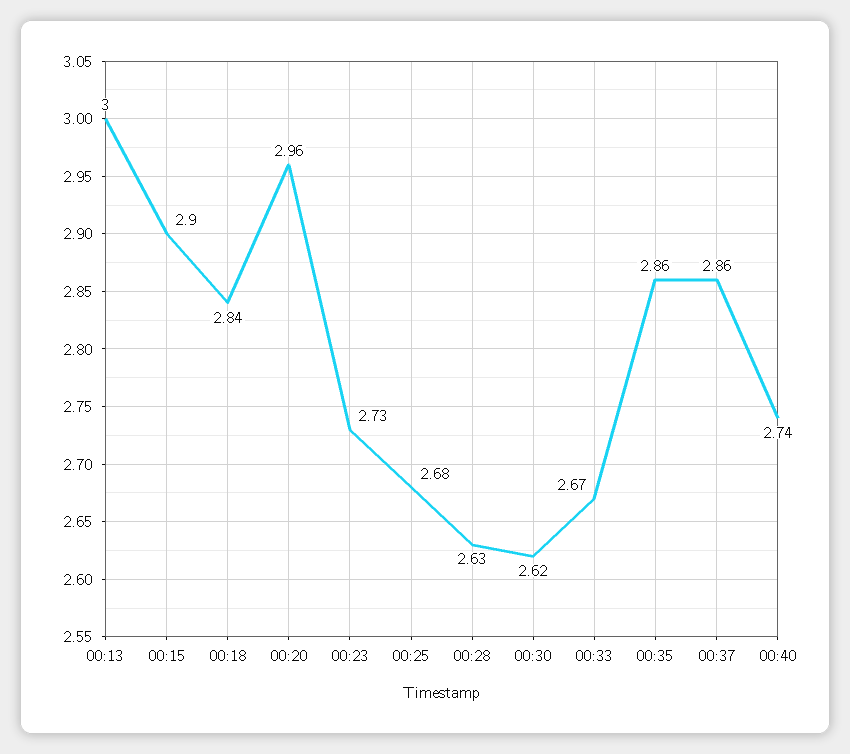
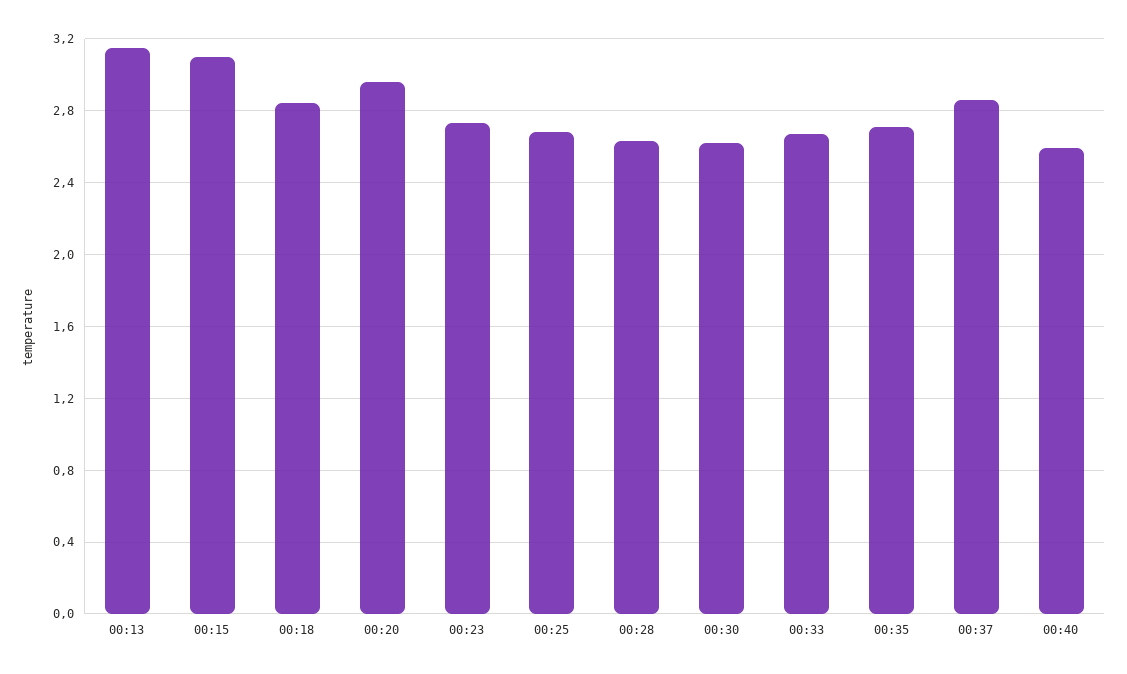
00:13: 3 -> 3.15
00:15: 2.9 -> 3.1
00:35: 2.86 -> 2.7
00:40: 2.74 -> 2.6

